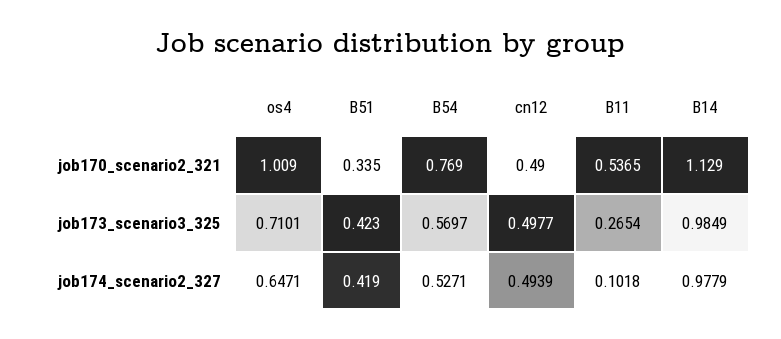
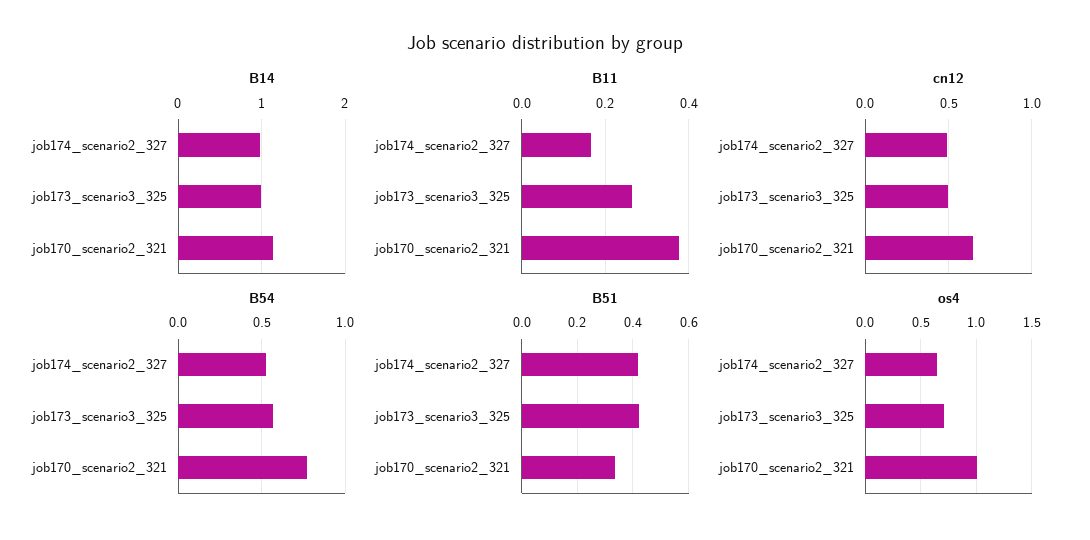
cn12, job170_scenario2_321: 0.49 -> 0.65
B11, job170_scenario2_321: 0.5365 -> 0.38
B11, job174_scenario2_327: 0.1018 -> 0.16

